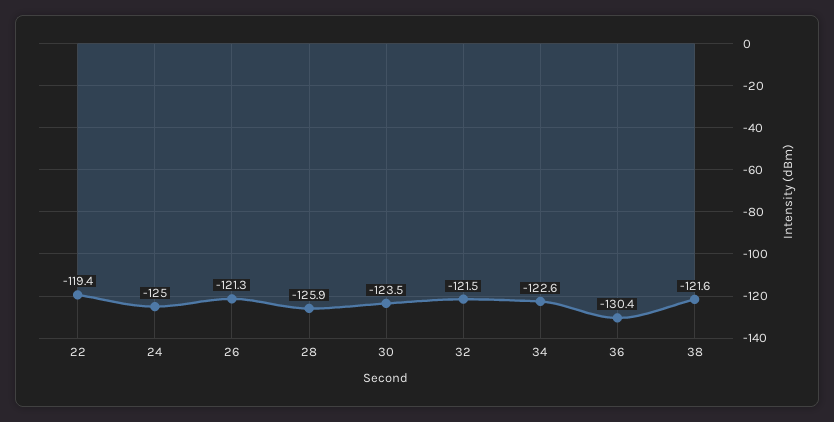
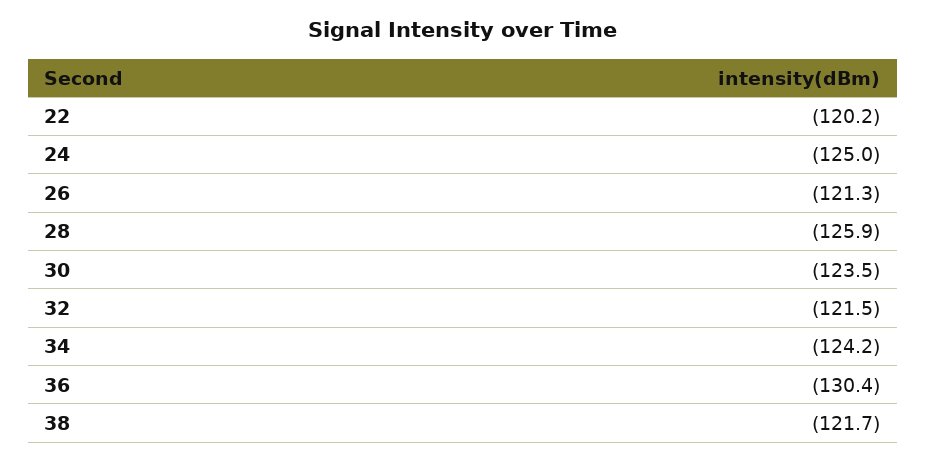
22: -119.4 -> -120.2
34: -122.6 -> -124.2
38: -121.6 -> -121.7

